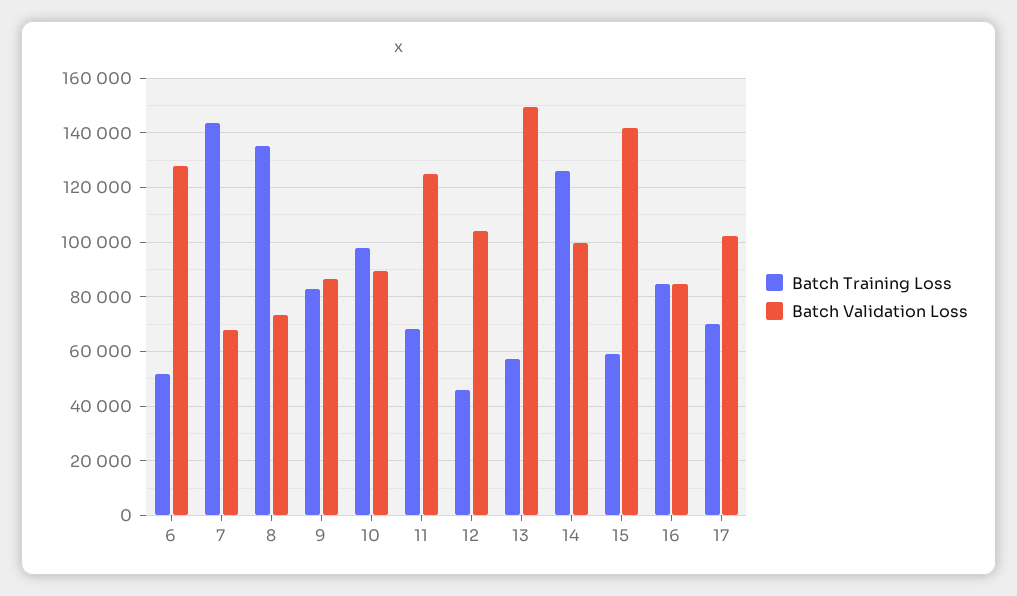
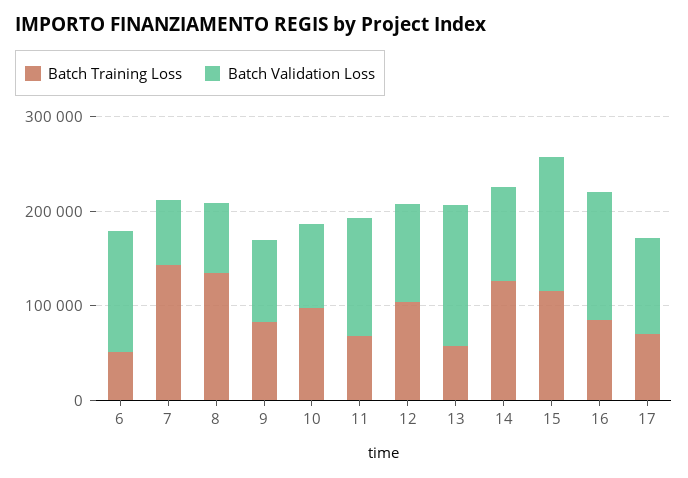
Batch Training Loss, 12: 45000 -> 100000
Batch Training Loss, 15: 60000 -> 120000
Batch Validation Loss, 16: 85000 -> 140000

